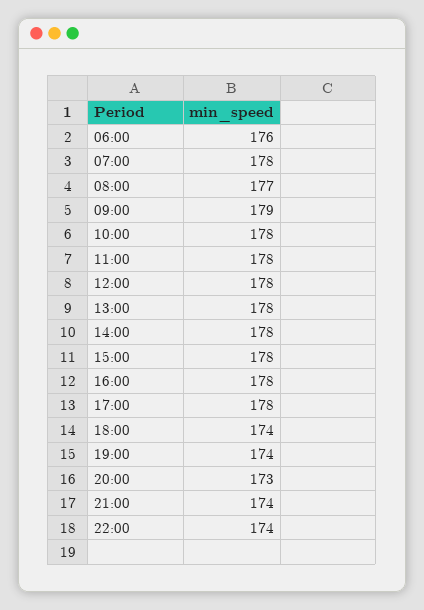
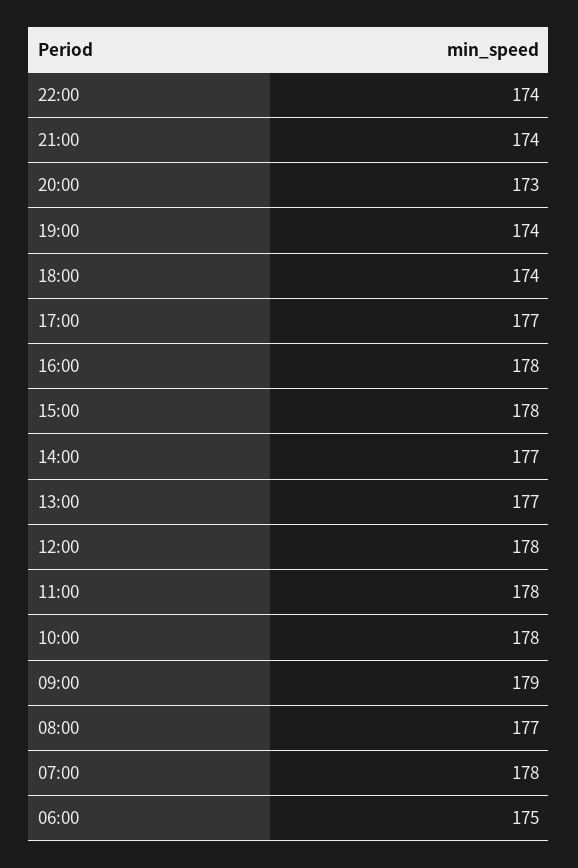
06:00: 176 -> 175
13:00: 178 -> 177
14:00: 178 -> 177
17:00: 178 -> 177

